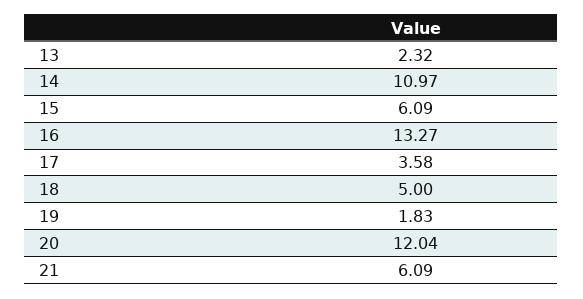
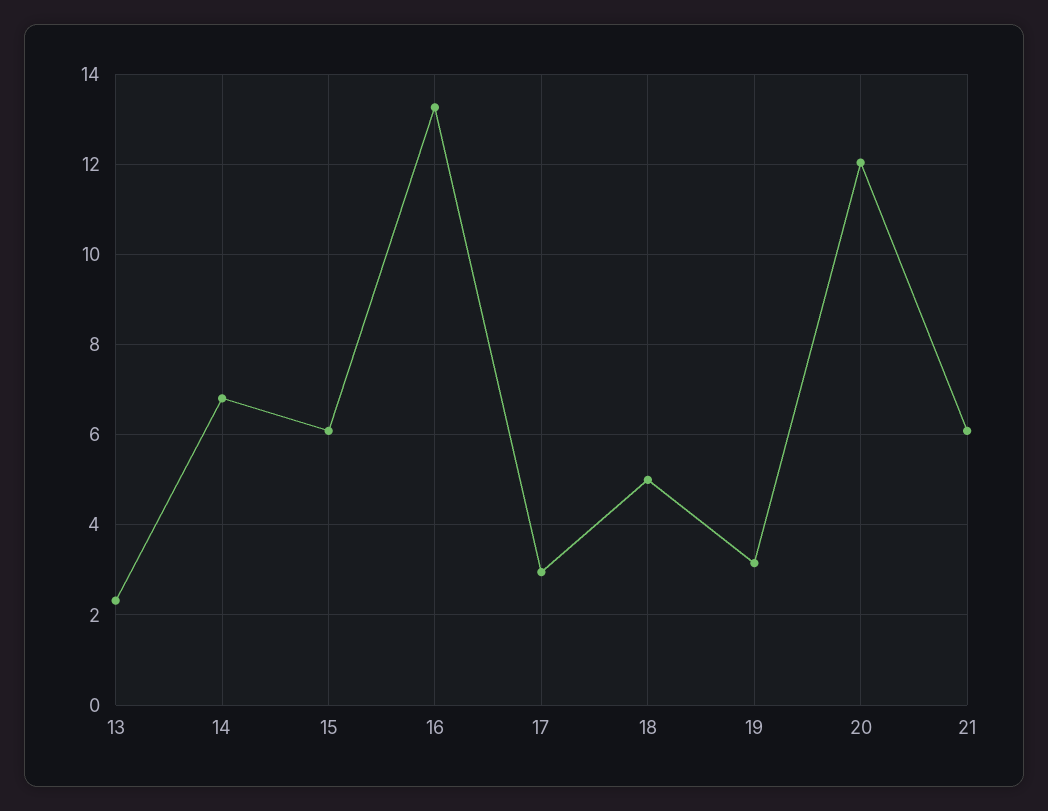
14: 10.97 -> 6.8
17: 3.58 -> 3
19: 1.83 -> 3.2

